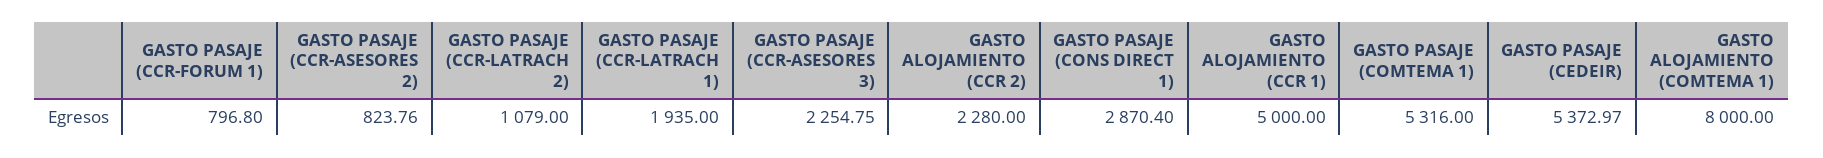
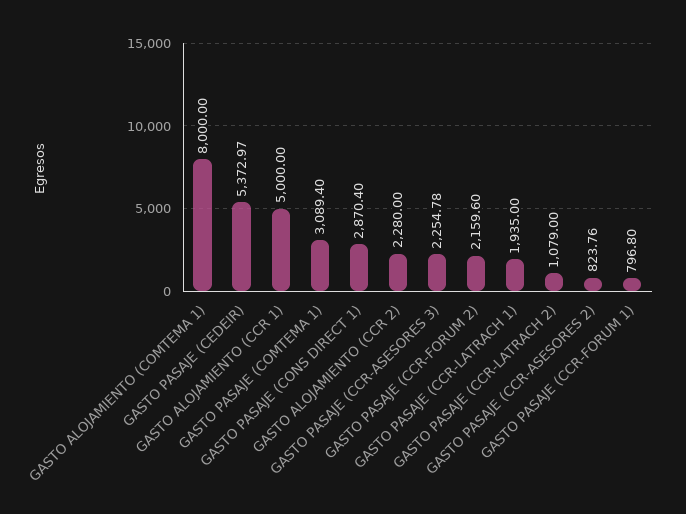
GASTO PASAJE (CCR-ASESORES 3): 2254.75 -> 2254.78
GASTO PASAJE (COMTEMA 1): 5316 -> 3089.4
GASTO PASAJE (CCR-FORUM 2): none -> 2159.6

